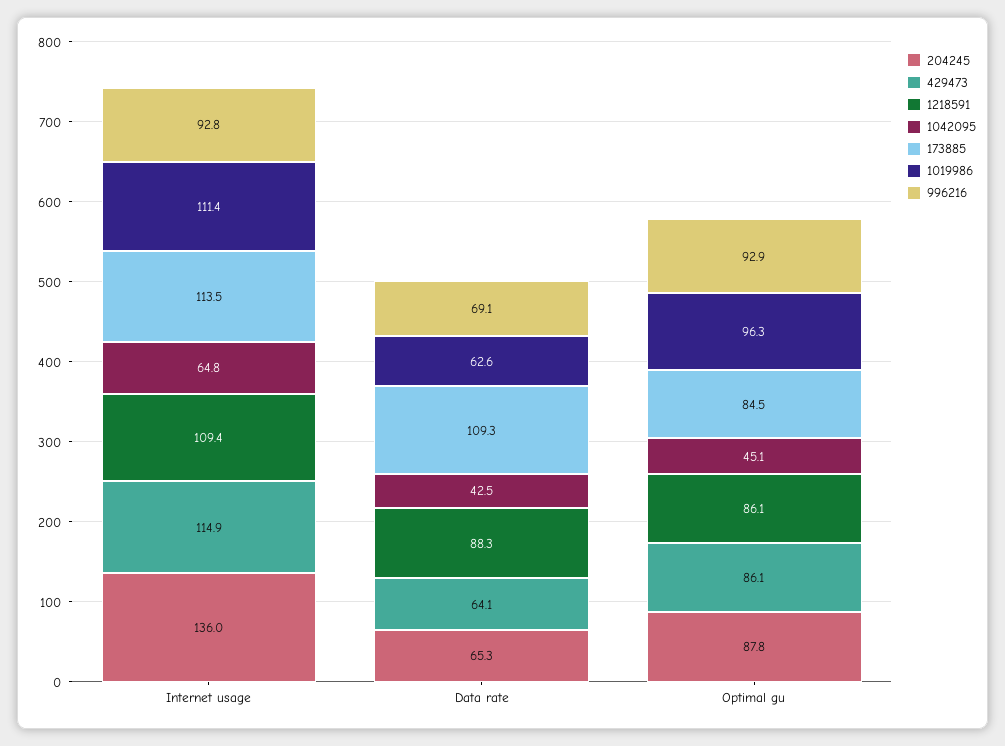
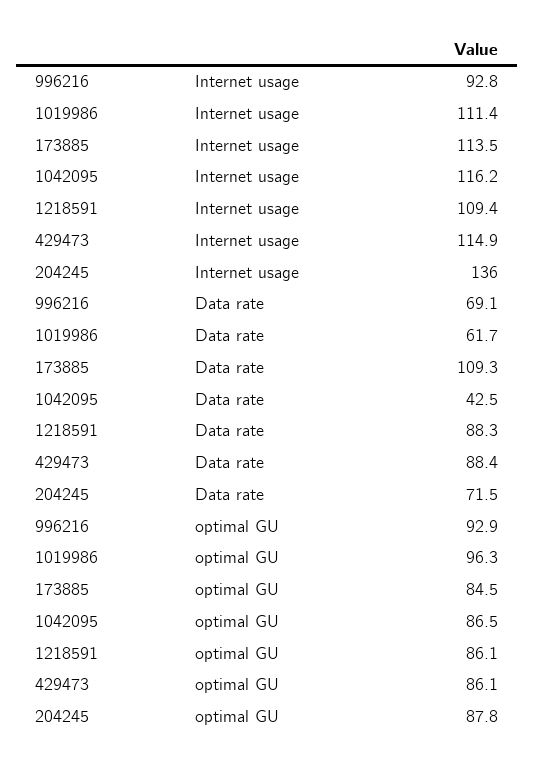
1042095, Internet usage: 64.8 -> 116.2
204245, Data rate: 65.3 -> 71.5
429473, Data rate: 64.1 -> 88.4
1019986, Data rate: 62.6 -> 61.7
1042095, Optimal gu: 45.1 -> 86.5

